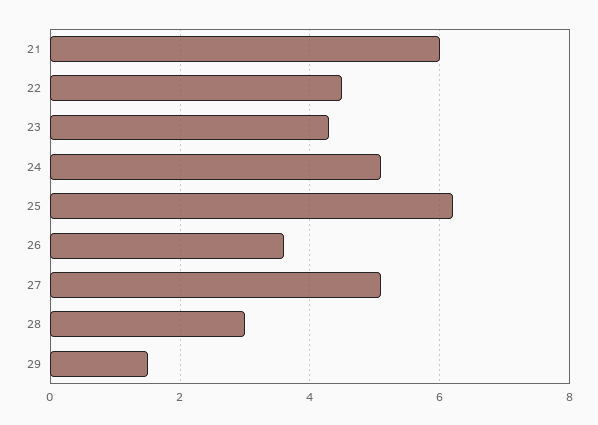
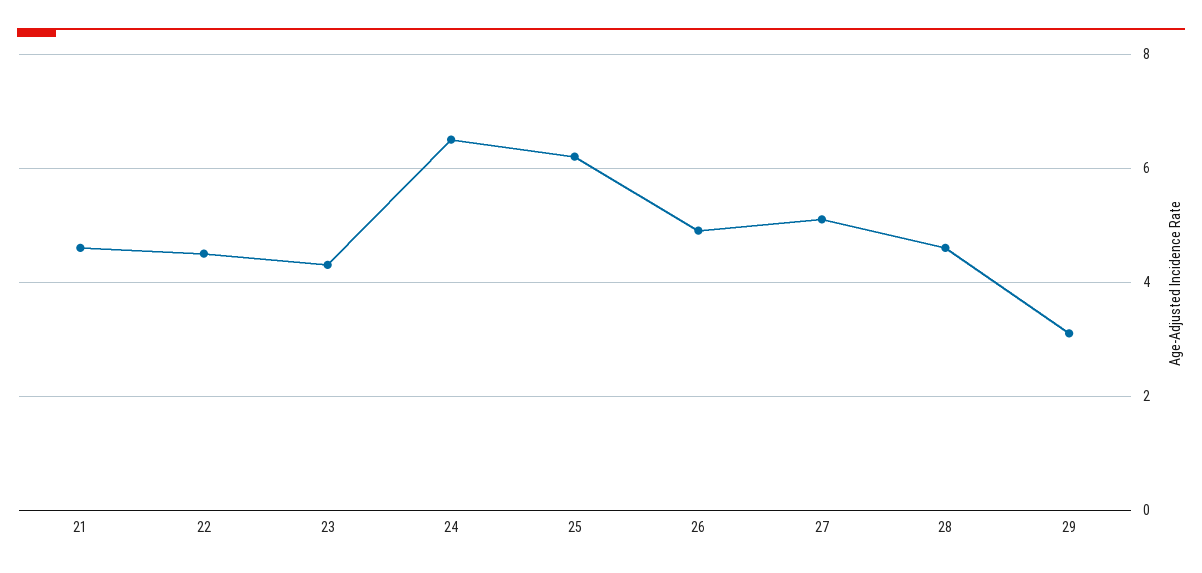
21: 6 -> 4.5
24: 5 -> 6.5
26: 3.5 -> 5
28: 3 -> 4.5
29: 1.5 -> 3

